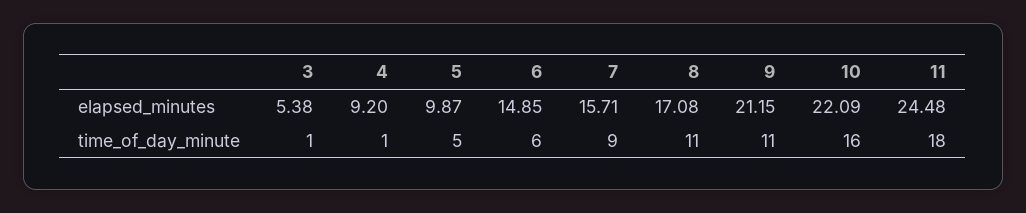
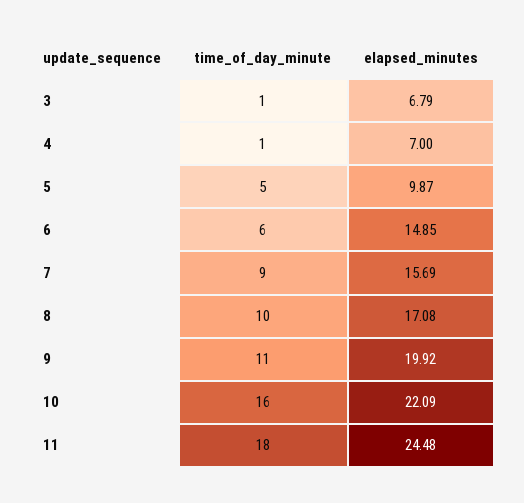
3, elapsed_minutes: 5.38 -> 6.79
4, elapsed_minutes: 9.2 -> 7
7, elapsed_minutes: 15.71 -> 15.69
9, elapsed_minutes: 21.15 -> 19.92
8, time_of_day_minute: 11 -> 10

